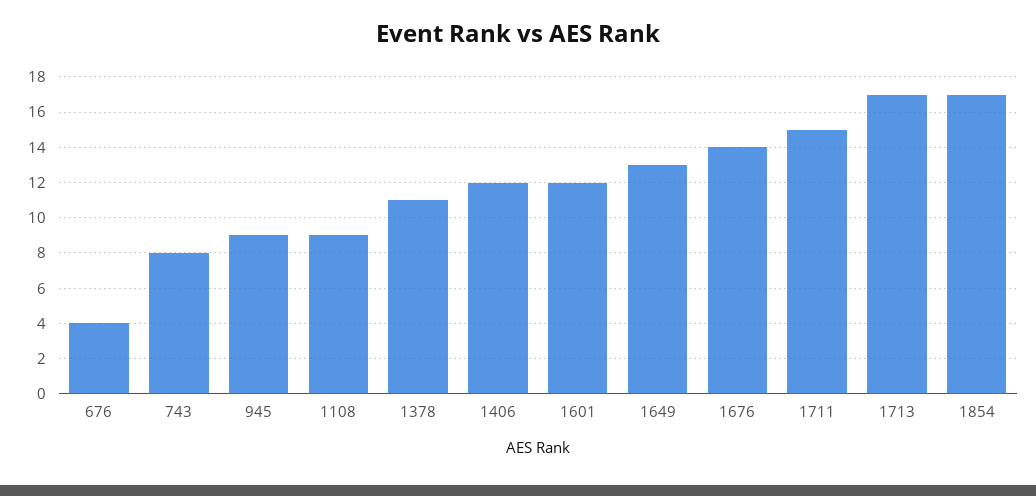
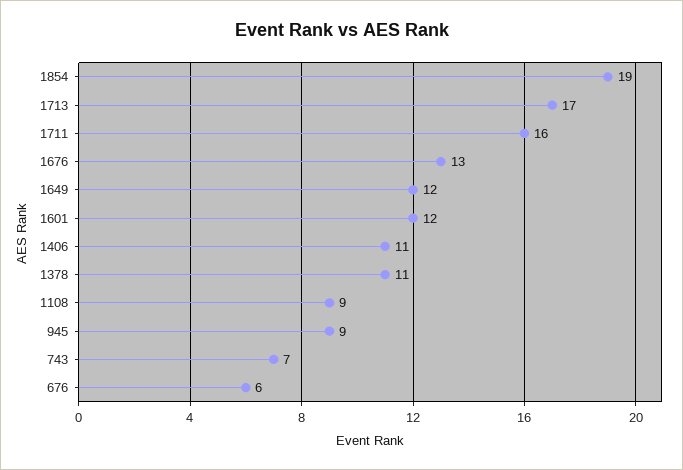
676: 4 -> 6
743: 8 -> 7
1406: 12 -> 11
1649: 13 -> 12
1676: 14 -> 13
1711: 15 -> 16
1854: 17 -> 19

